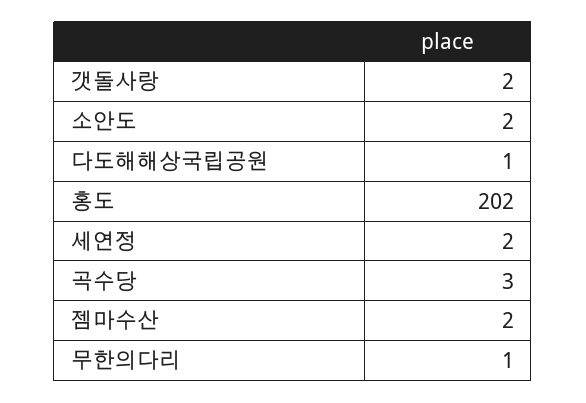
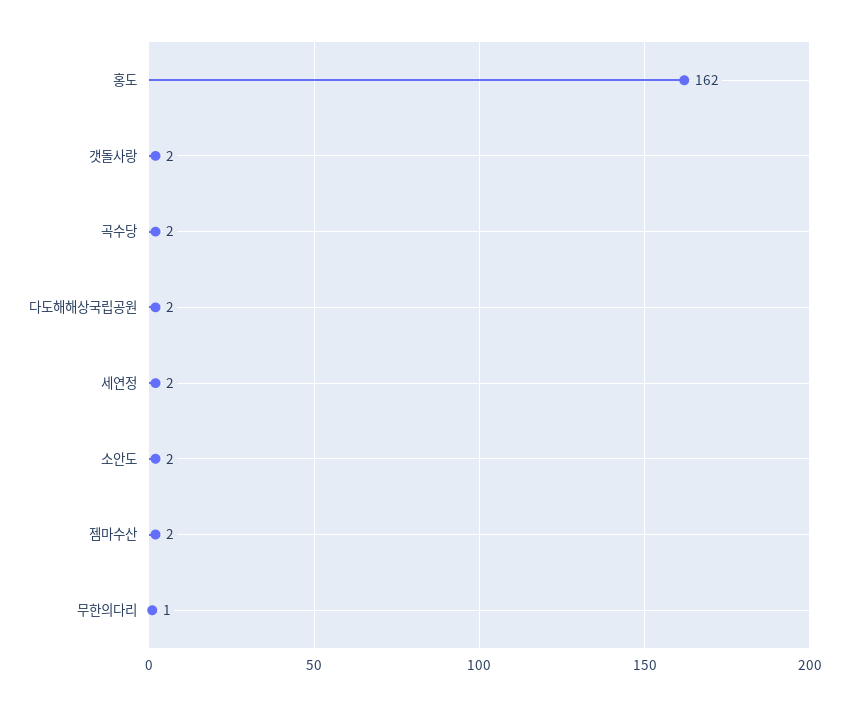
다도해해상국립공원: 1 -> 2
홍도: 202 -> 162
곡수당: 3 -> 2

